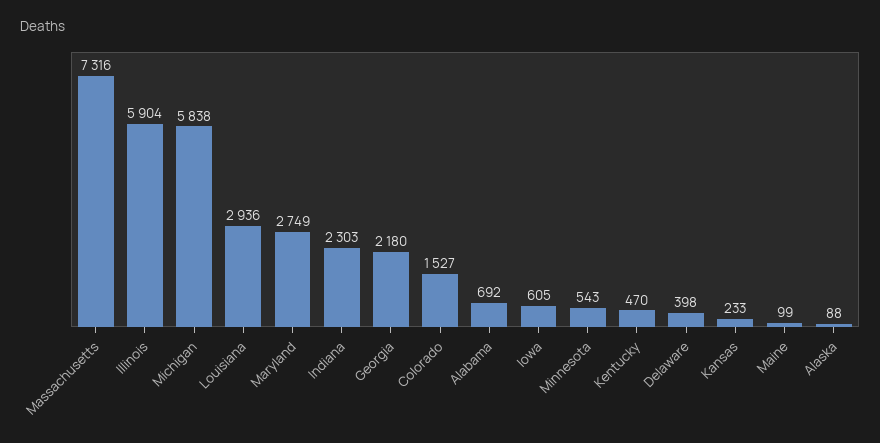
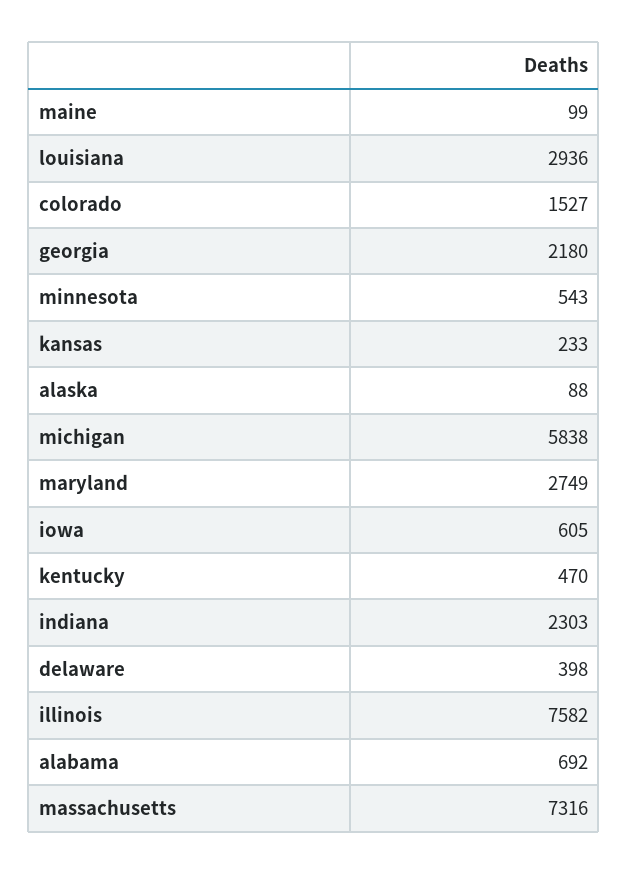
Illinois: 5904 -> 7582

